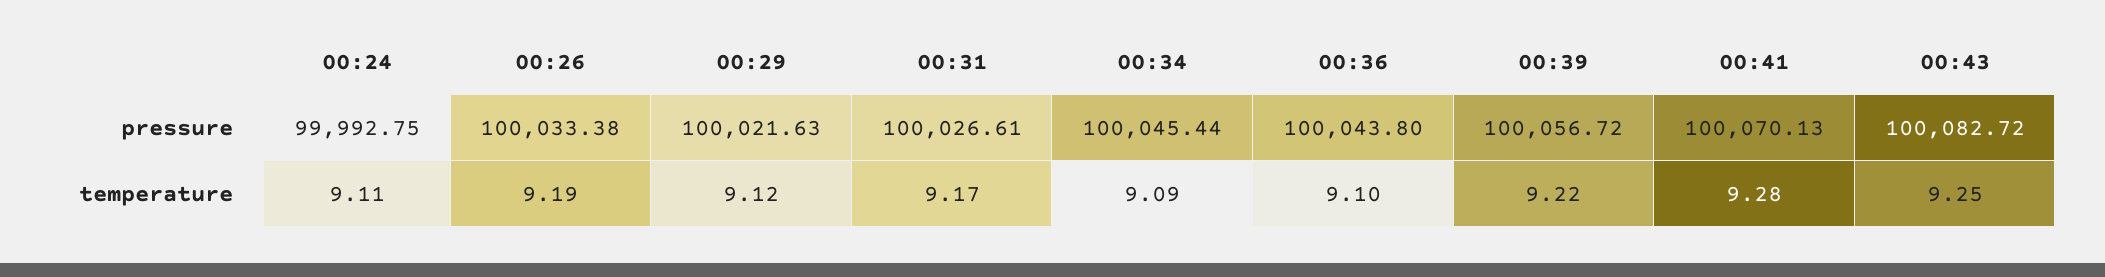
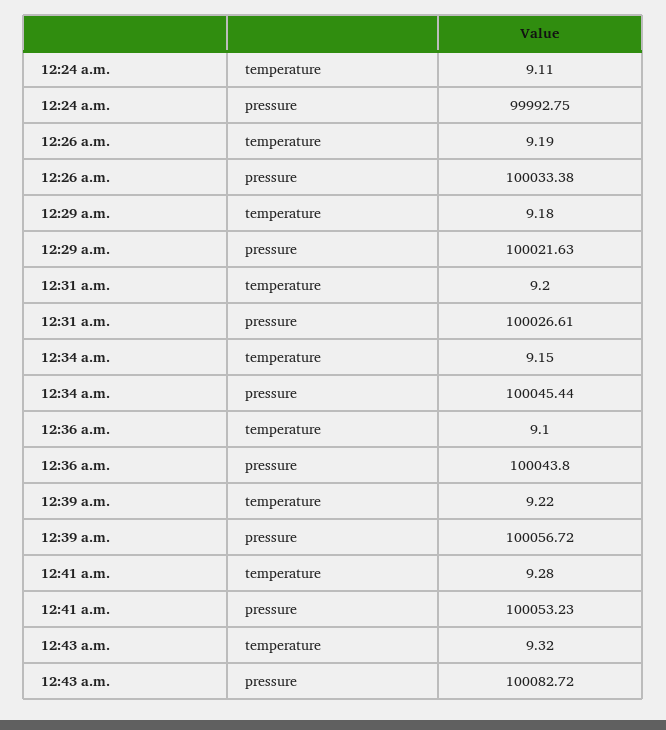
00:41, pressure: 100070.13 -> 100053.23
00:29, temperature: 9.12 -> 9.18
00:31, temperature: 9.17 -> 9.2
00:34, temperature: 9.09 -> 9.15
00:43, temperature: 9.25 -> 9.32

